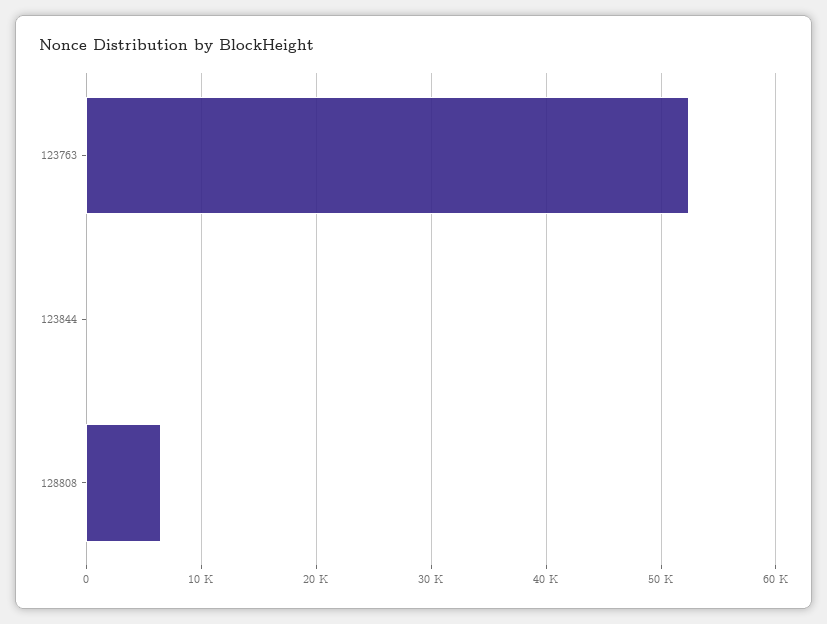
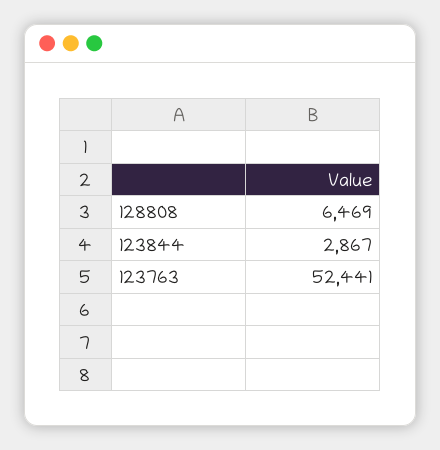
123844: 0 -> 2867

